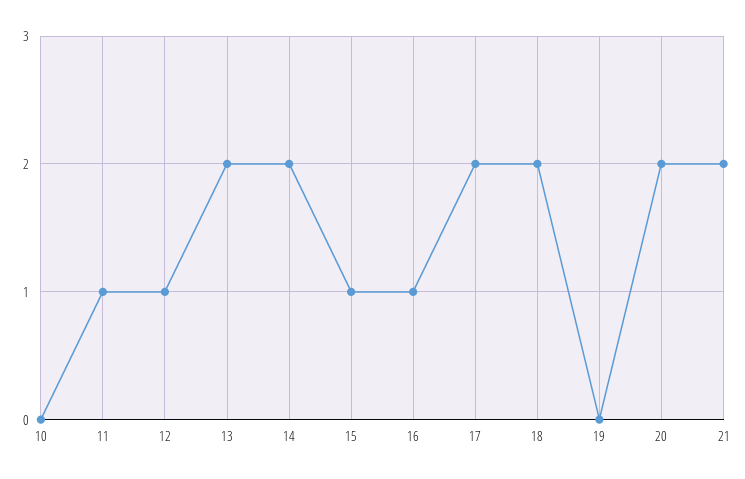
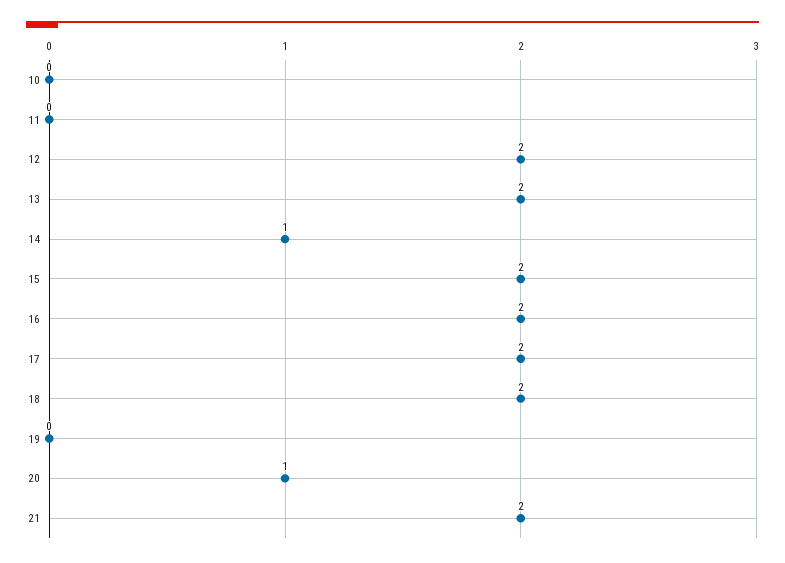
11: 1 -> 0
12: 1 -> 2
14: 2 -> 1
15: 1 -> 2
16: 1 -> 2
20: 2 -> 1

